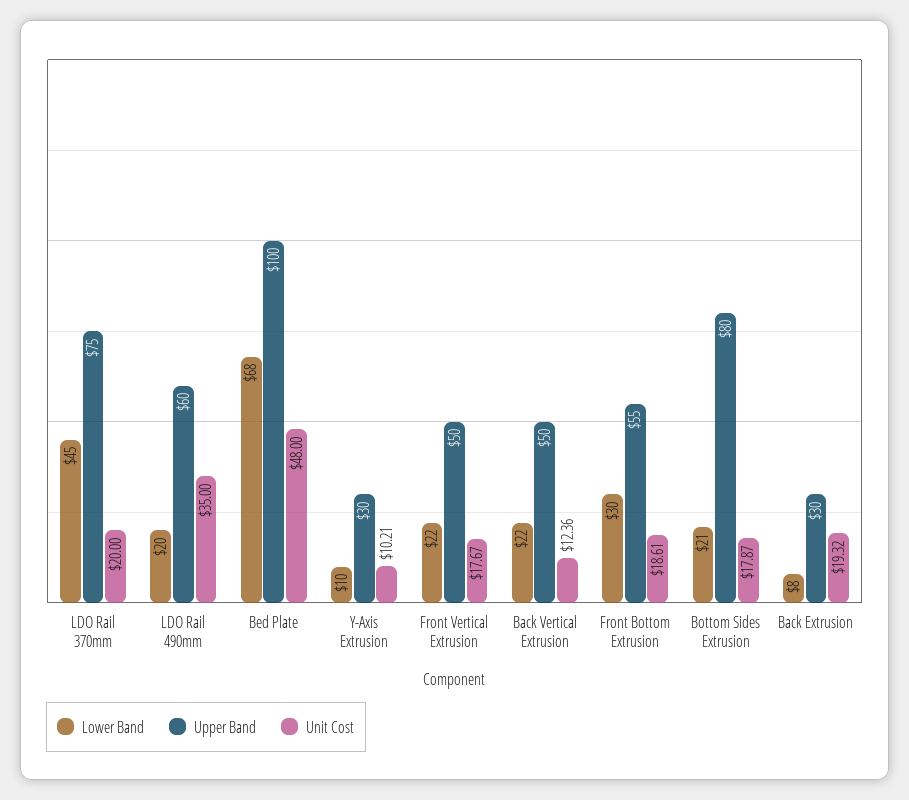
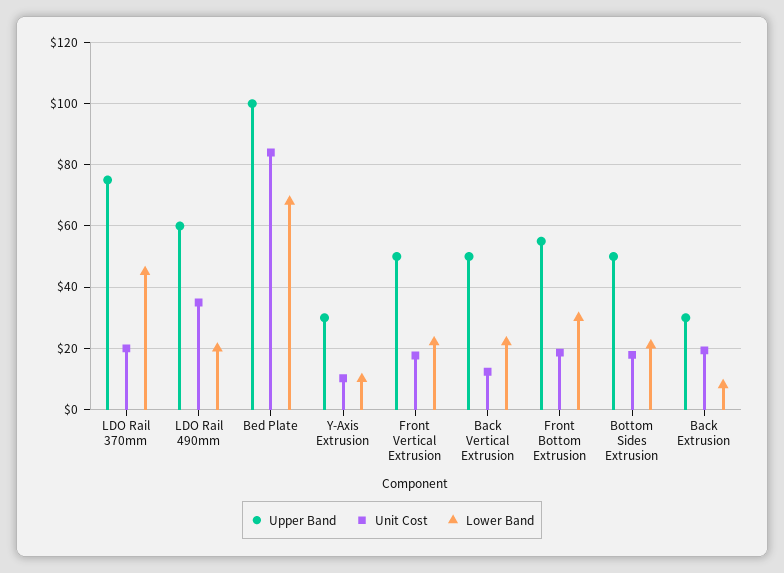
Unit Cost, Bed Plate: 48 -> 84
Upper Band, Bottom Sides Extrusion: 80 -> 50

